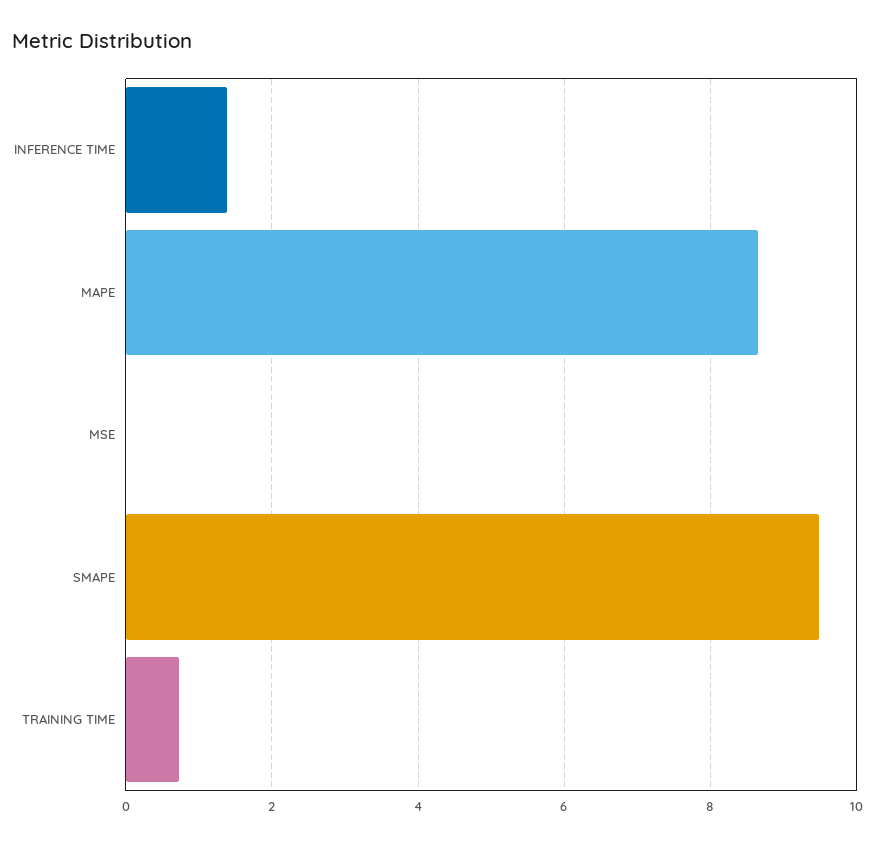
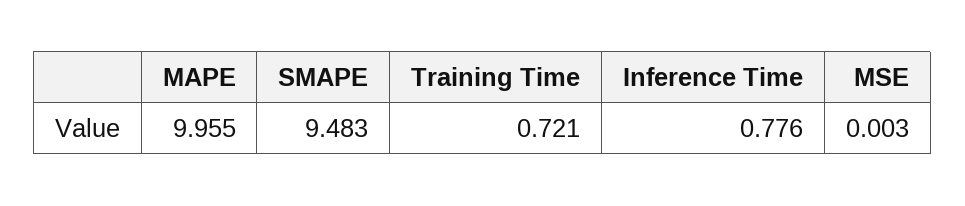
INFERENCE TIME: 1.4 -> 0.776
MAPE: 8.6 -> 9.955

